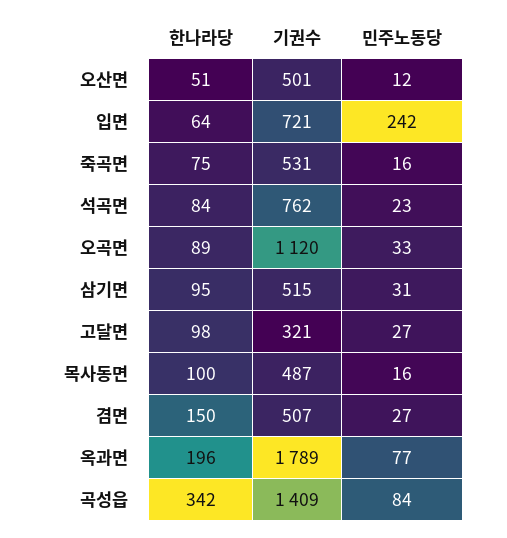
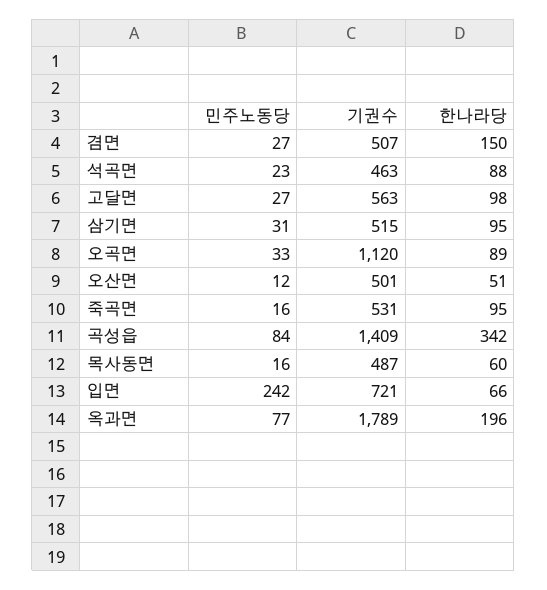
한나라당, 입면: 64 -> 66
한나라당, 죽곡면: 75 -> 95
한나라당, 석곡면: 84 -> 88
기권수, 석곡면: 762 -> 463
기권수, 고달면: 321 -> 563
한나라당, 목사동면: 100 -> 60

